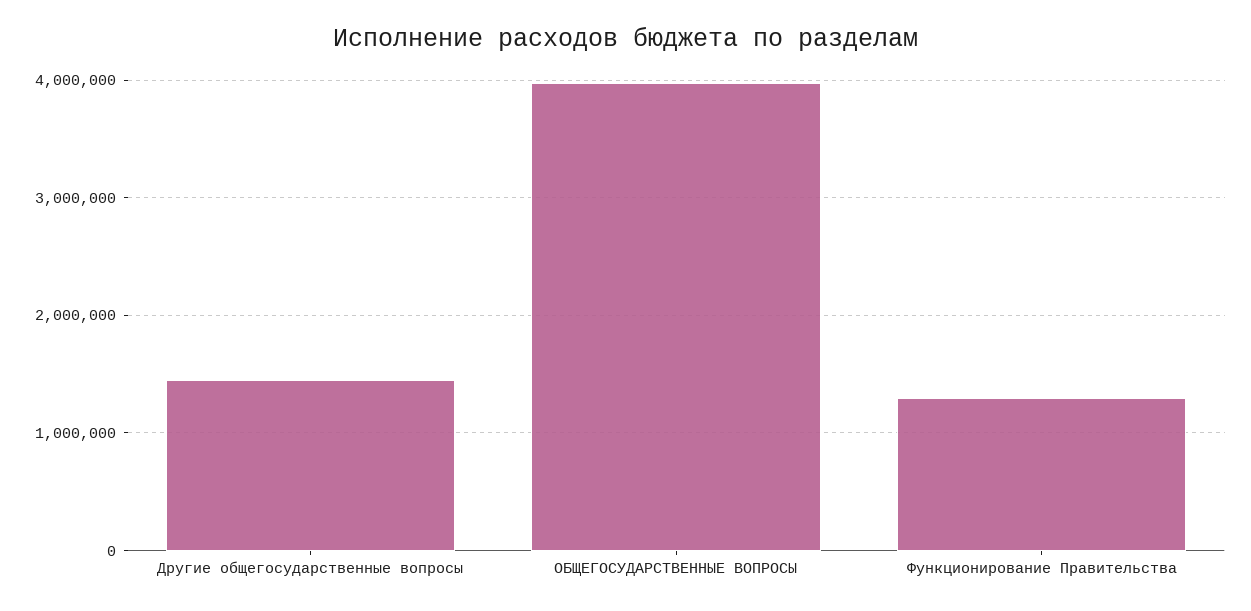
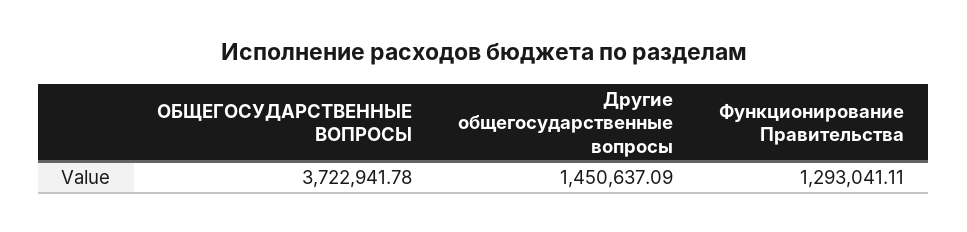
ОБЩЕГОСУДАРСТВЕННЫЕ ВОПРОСЫ: 4000000 -> 3722941.78

